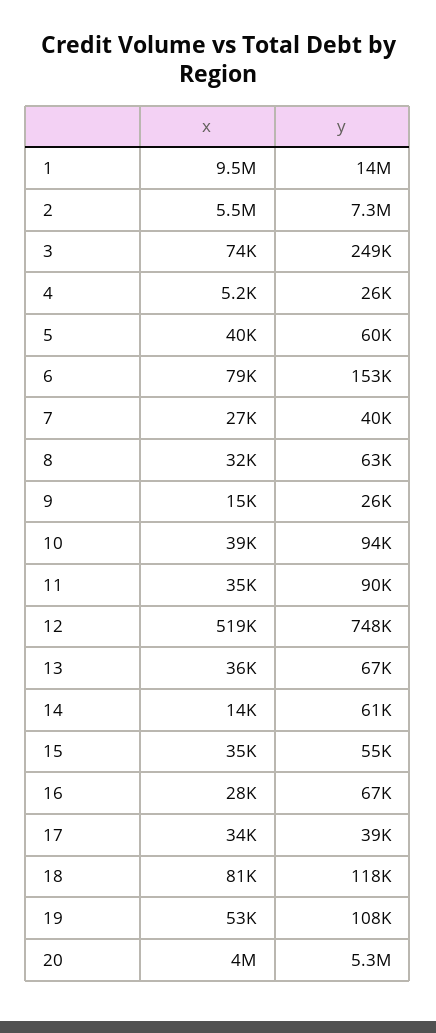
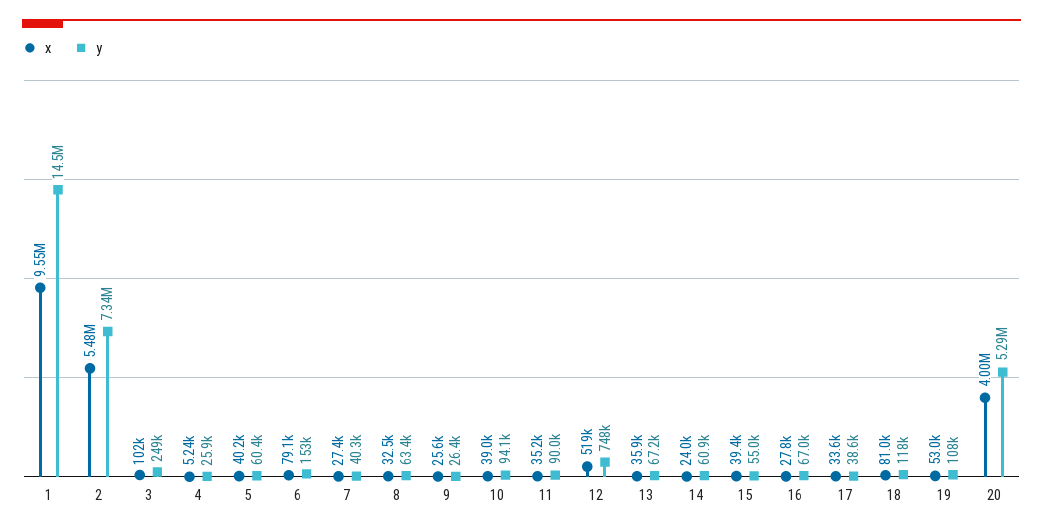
x, 3: 74000 -> 102000
x, 9: 15000 -> 25600
x, 14: 14000 -> 24000
x, 15: 35000 -> 39400

